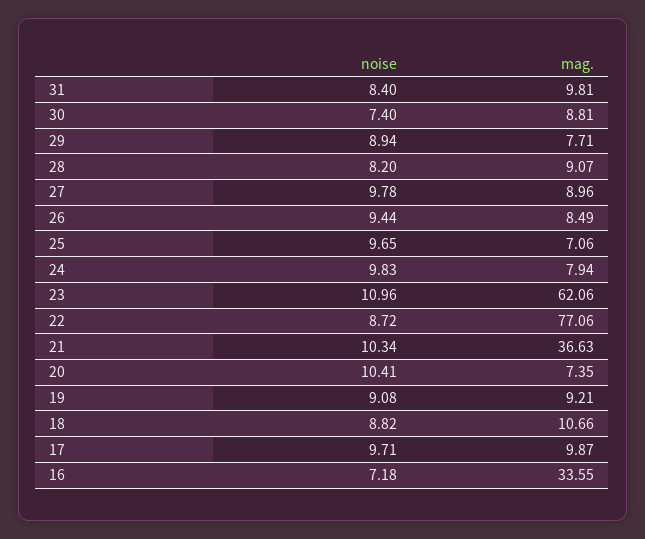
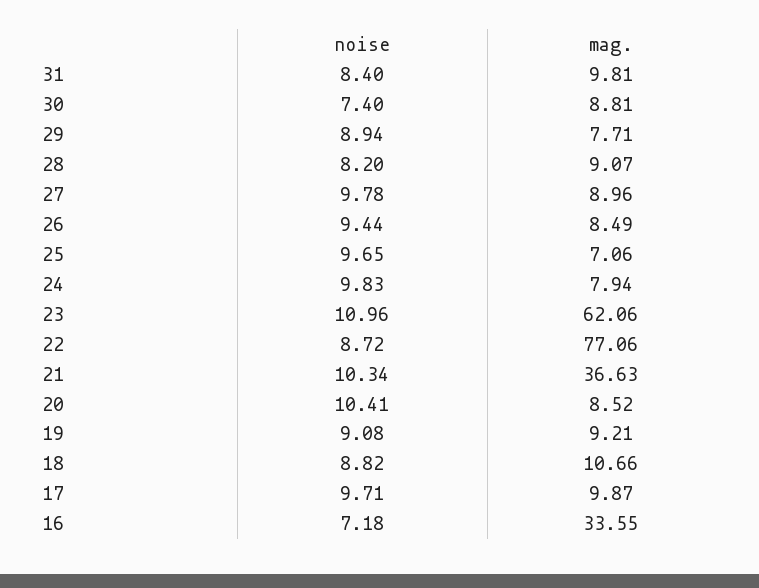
mag., 20: 7.35 -> 8.52

